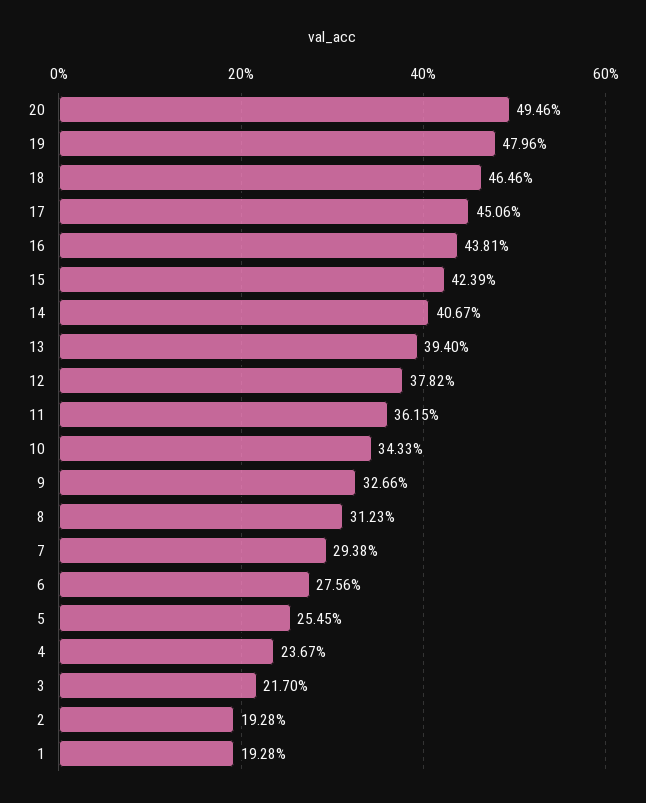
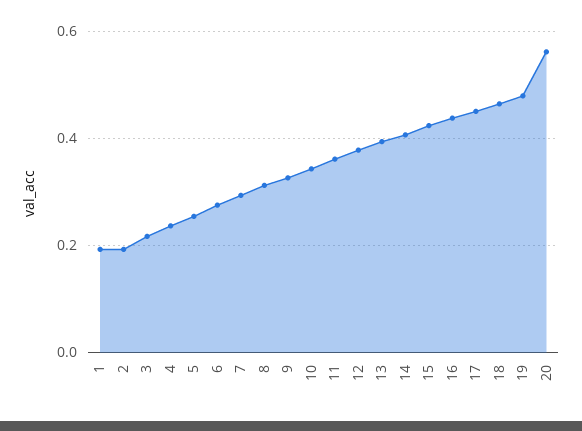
20: 0.4946 -> 0.56

